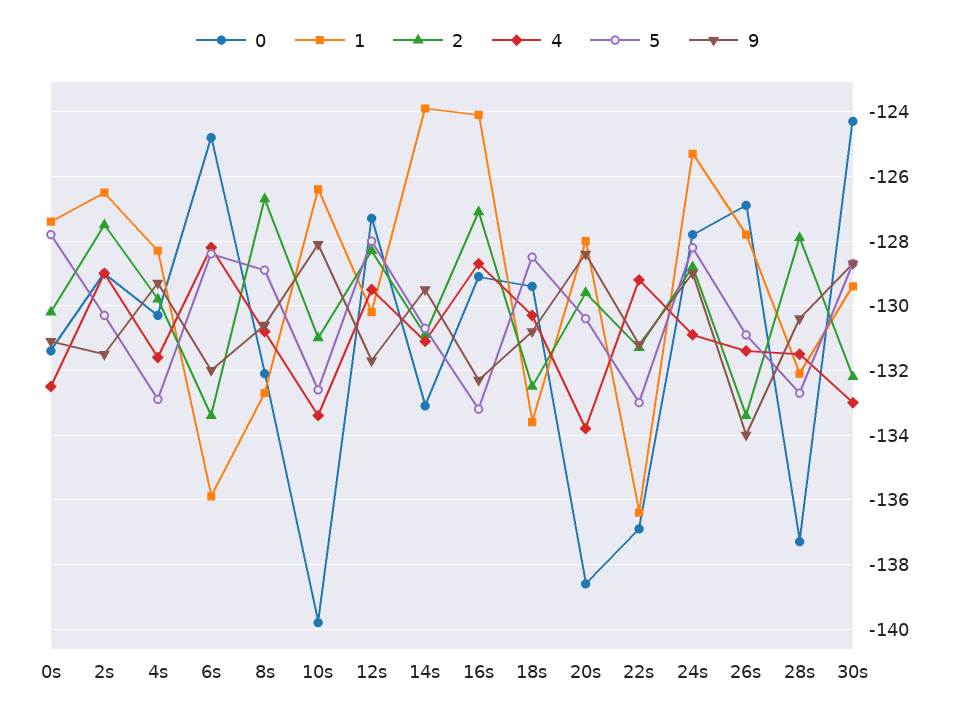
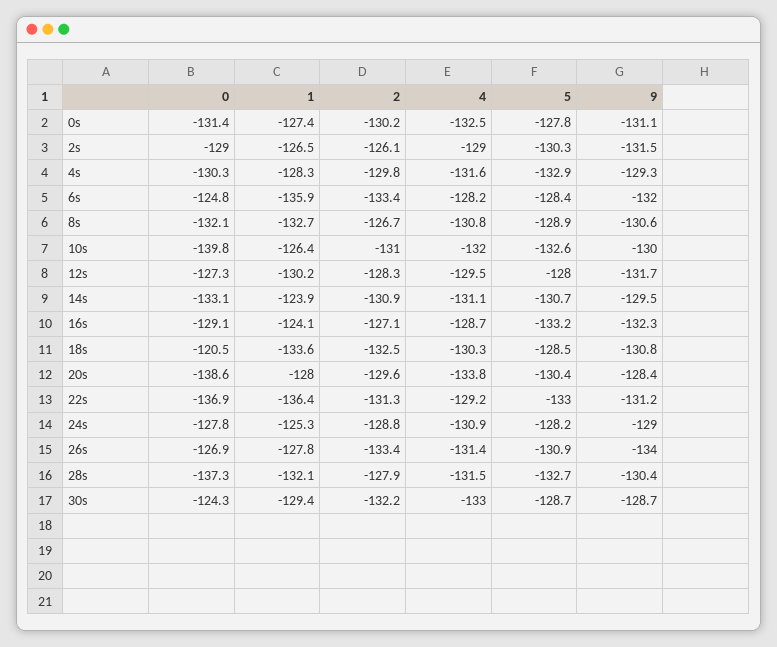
2, 2s: -127.5 -> -126.1
4, 10s: -133.5 -> -132
9, 10s: -128 -> -130
0, 18s: -129.5 -> -120.5

